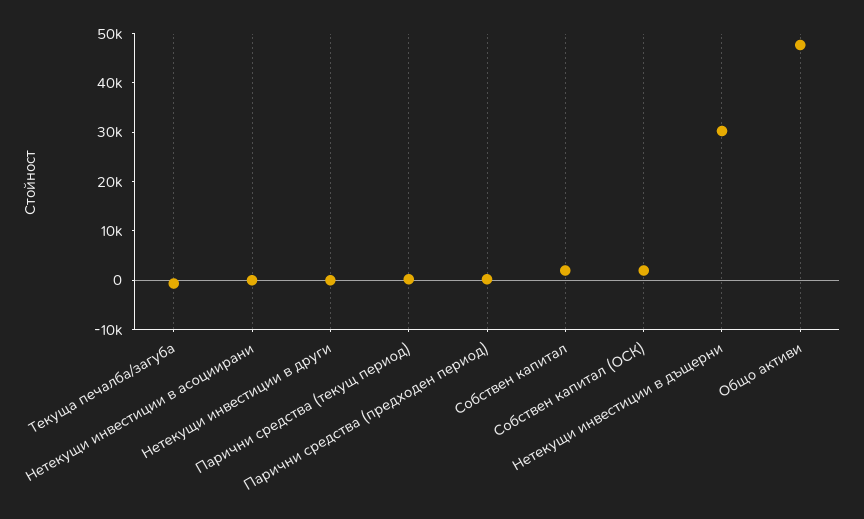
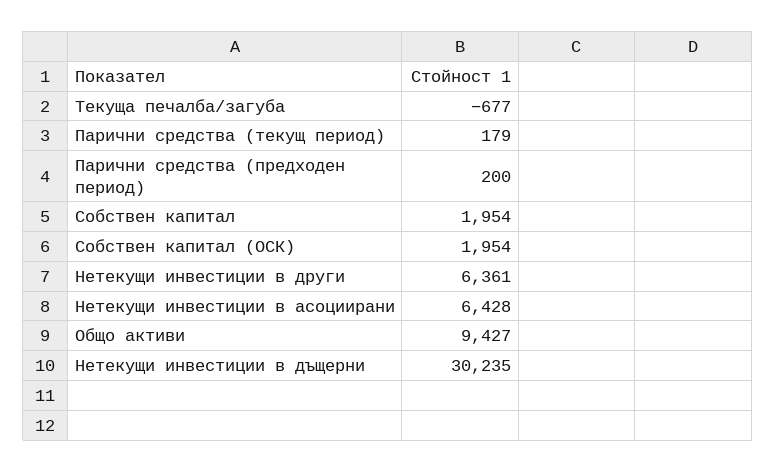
Нетекущи инвестиции в асоциирани: 0 -> 6428
Нетекущи инвестиции в други: 0 -> 6361
Общо активи: 48000 -> 9427

